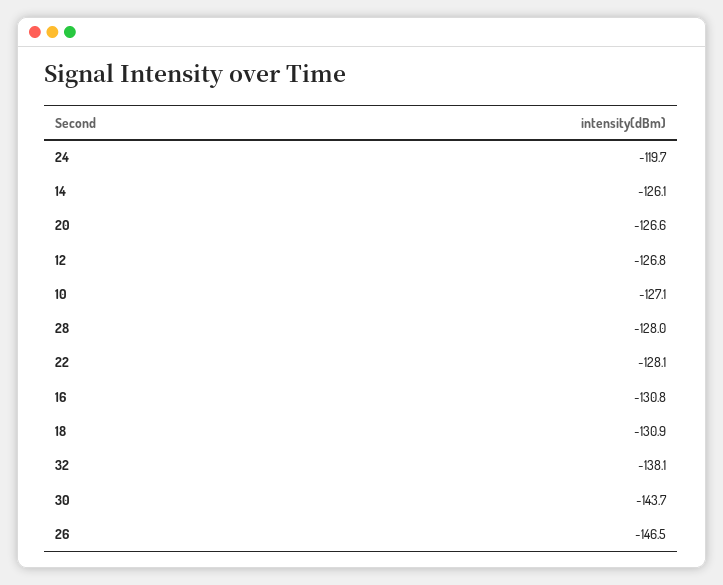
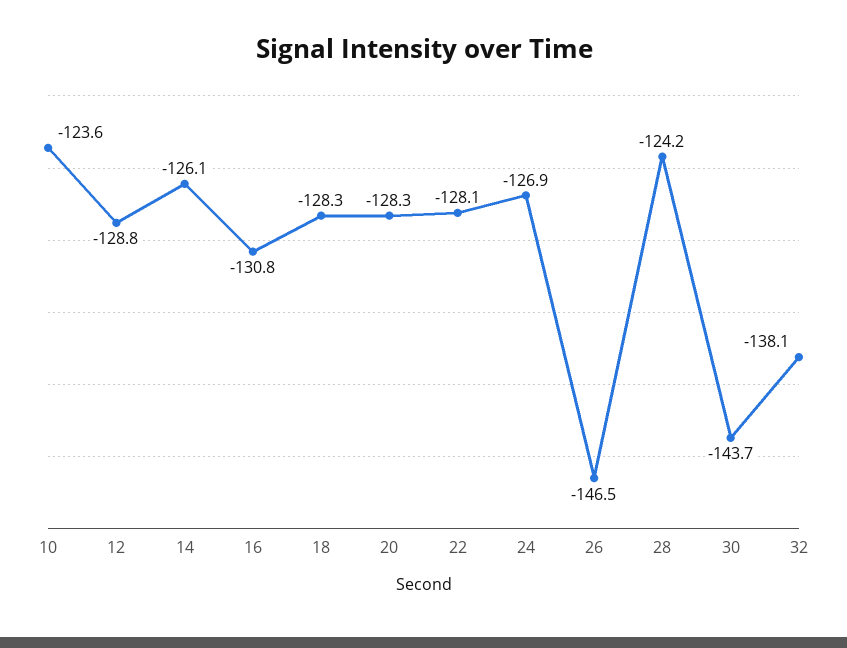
24: -119.7 -> -126.9
20: -126.6 -> -128.3
12: -126.8 -> -128.8
10: -127.1 -> -123.6
28: -128 -> -124.2
18: -130.9 -> -128.3

